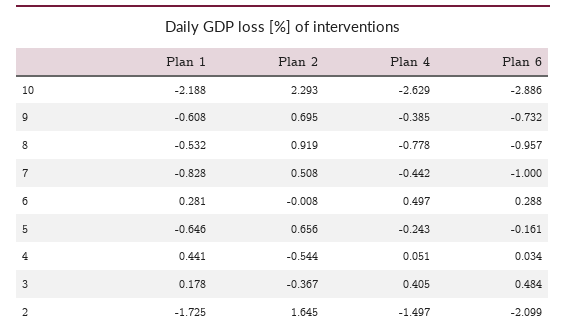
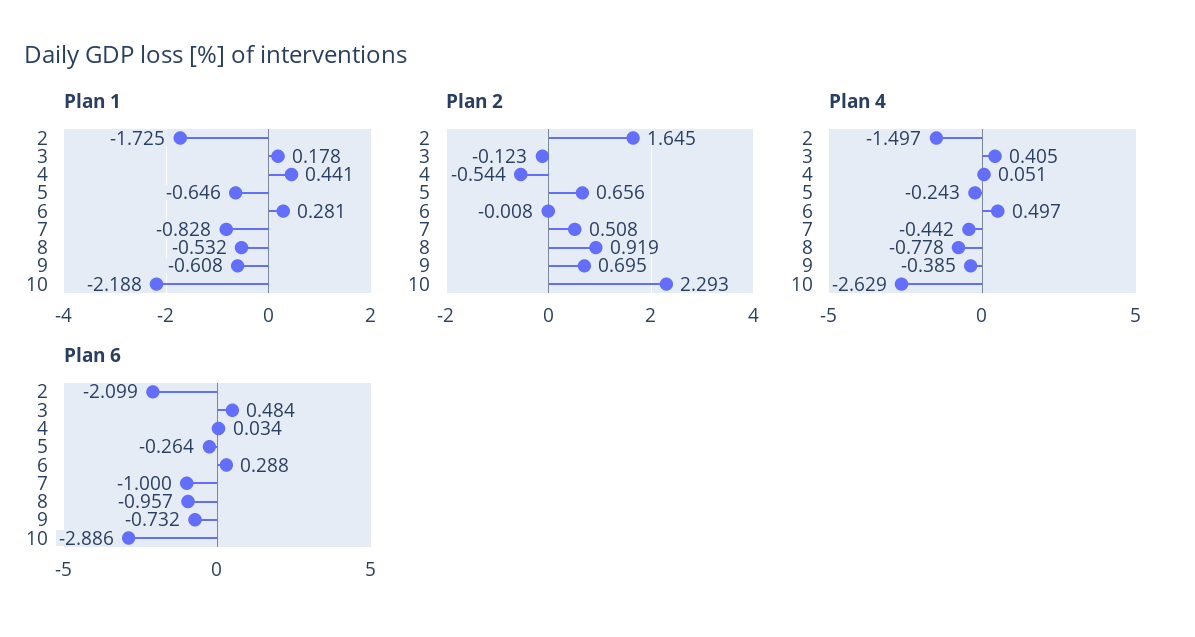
Plan 6, 5: -0.161 -> -0.264
Plan 2, 3: -0.367 -> -0.123

